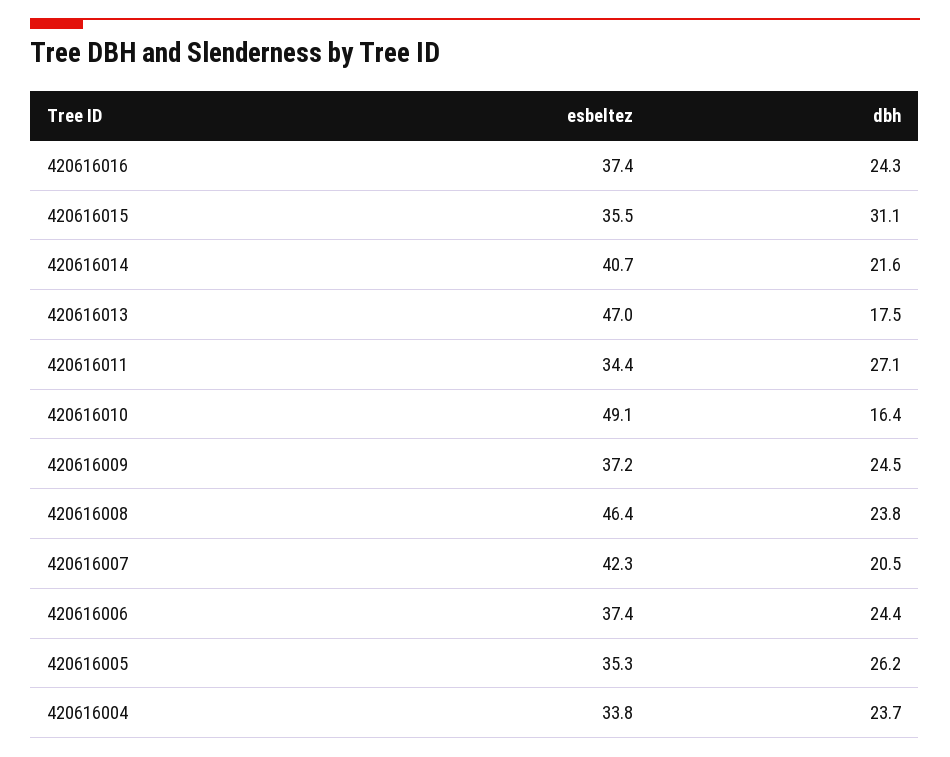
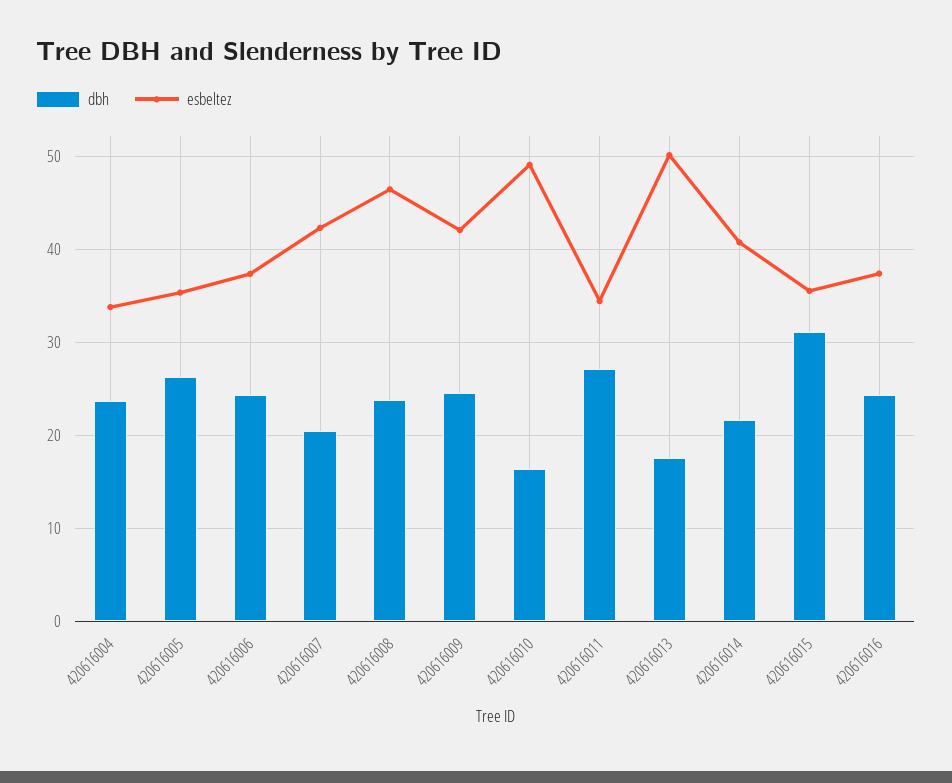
esbeltez, 420616013: 47 -> 50
esbeltez, 420616009: 37.2 -> 42

